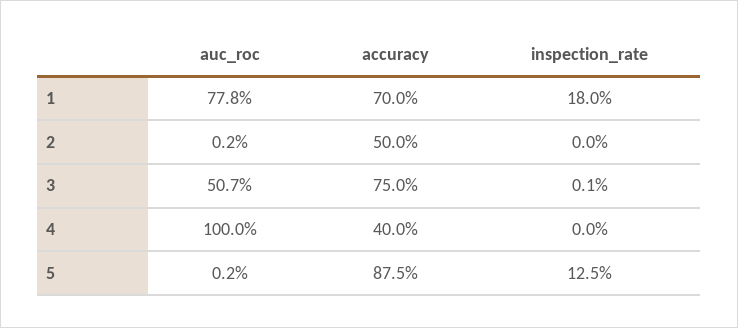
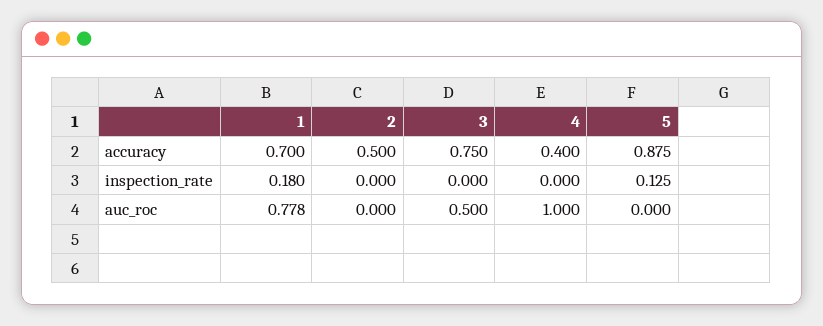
auc_roc, 2: 0.002 -> 0
auc_roc, 3: 0.507 -> 0.5
inspection_rate, 3: 0.001 -> 0
auc_roc, 5: 0.002 -> 0

